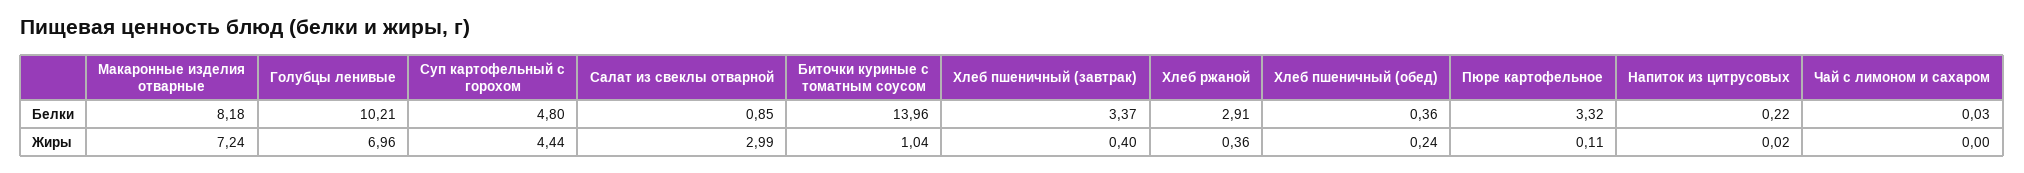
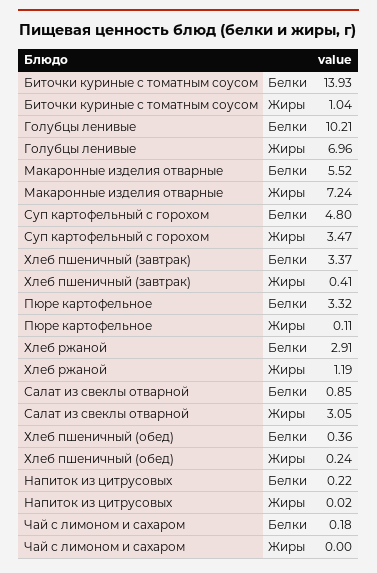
Макаронные изделия отварные, Белки: 8.18 -> 5.52
Биточки куриные с томатным соусом, Белки: 13.96 -> 13.93
Чай с лимоном и сахаром, Белки: 0.03 -> 0.18
Суп картофельный с горохом, Жиры: 4.44 -> 3.47
Салат из свеклы отварной, Жиры: 2.99 -> 3.05
Хлеб пшеничный (завтрак), Жиры: 0.4 -> 0.41
Хлеб ржаной, Жиры: 0.36 -> 1.19

